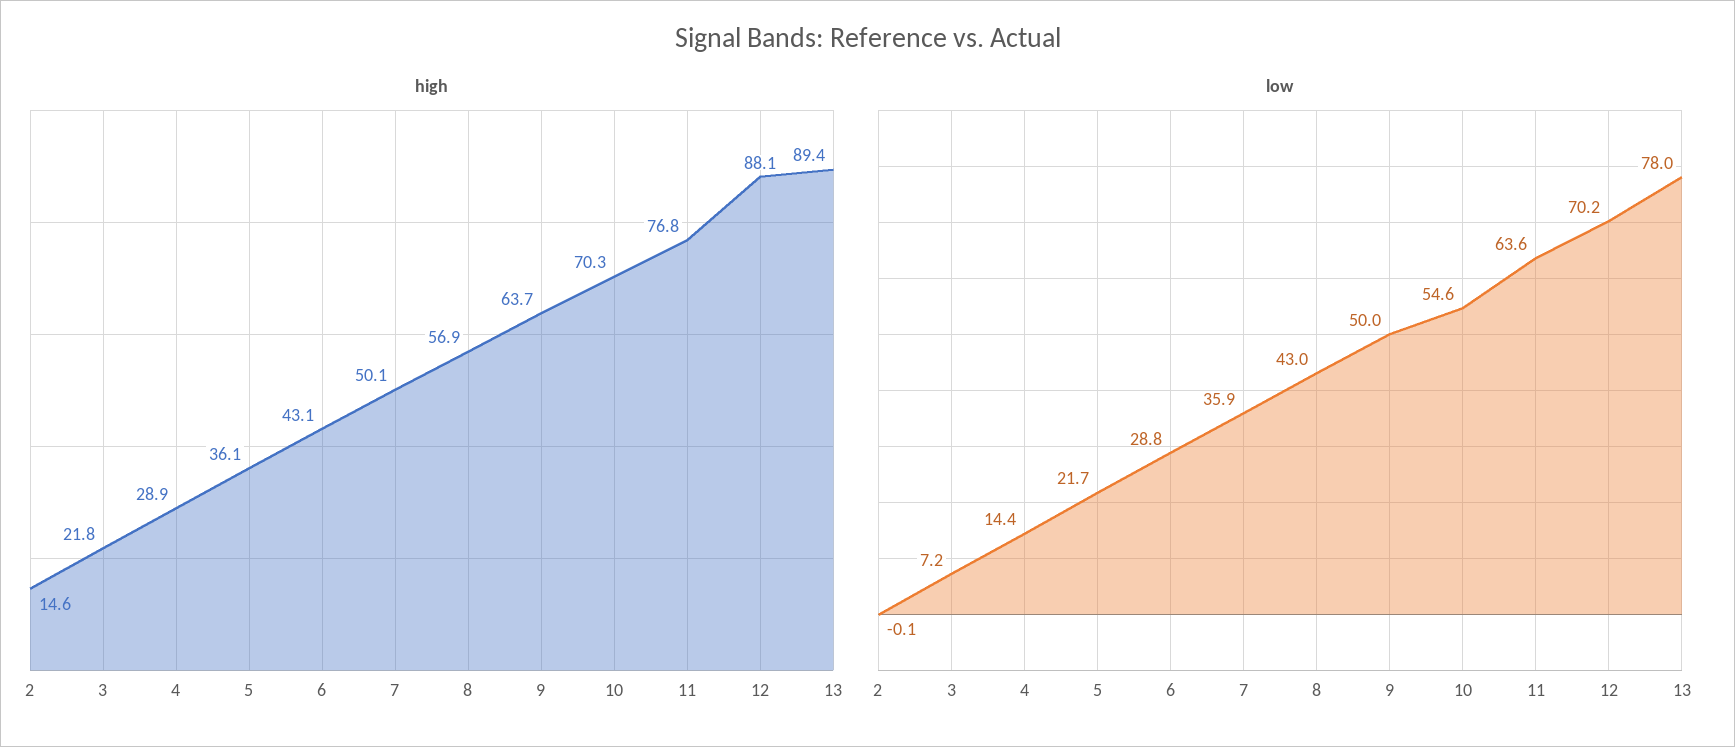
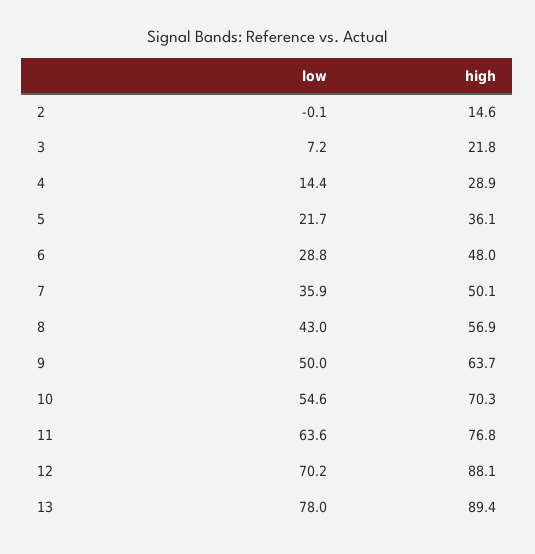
high, 6: 43.1 -> 48

